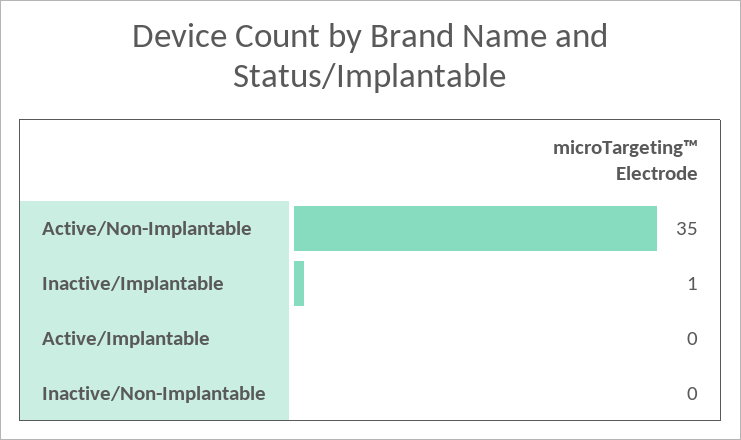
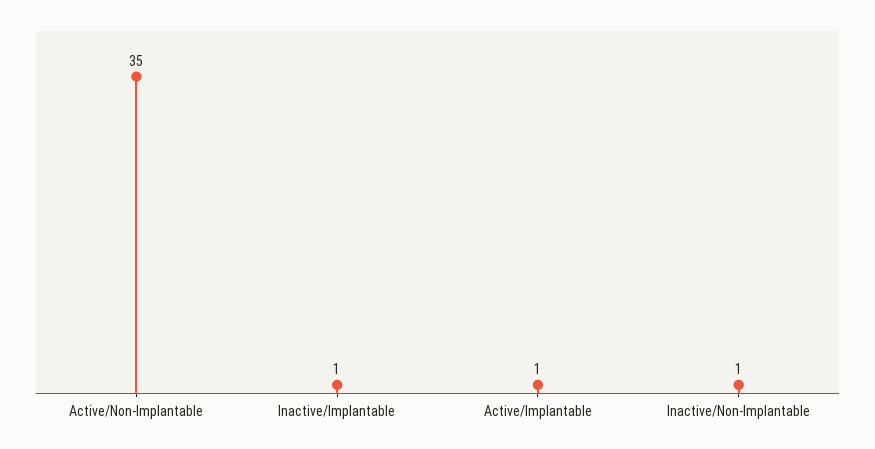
Active/Implantable: 0 -> 1
Inactive/Non-Implantable: 0 -> 1

